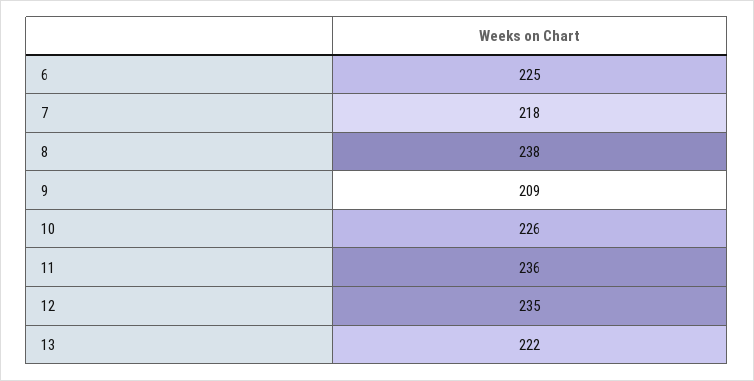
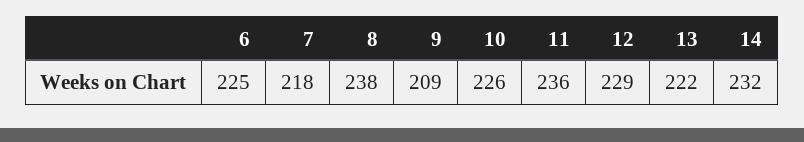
12: 235 -> 229
14: none -> 232

